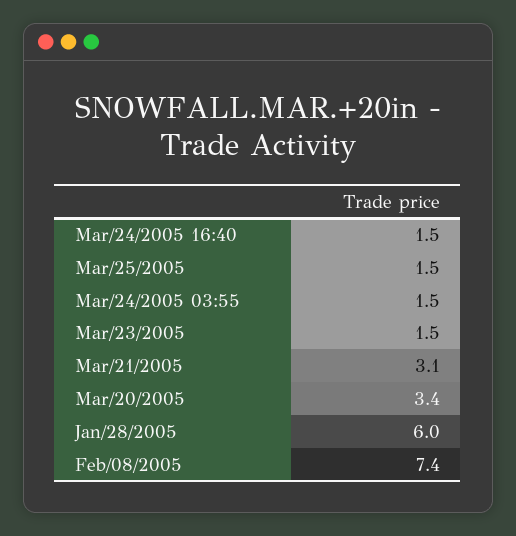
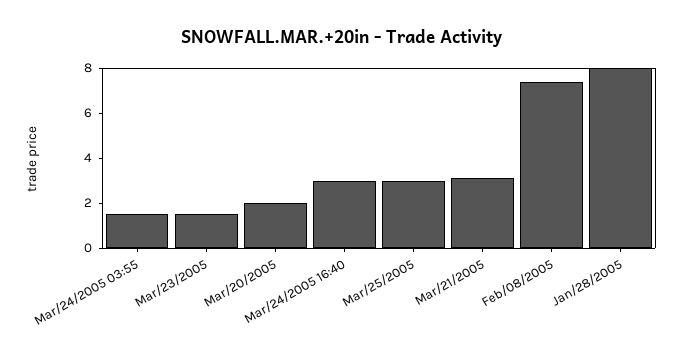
Mar/24/2005 16:40: 1.5 -> 3
Mar/25/2005: 1.5 -> 3
Mar/20/2005: 3.4 -> 2
Jan/28/2005: 6 -> 8

